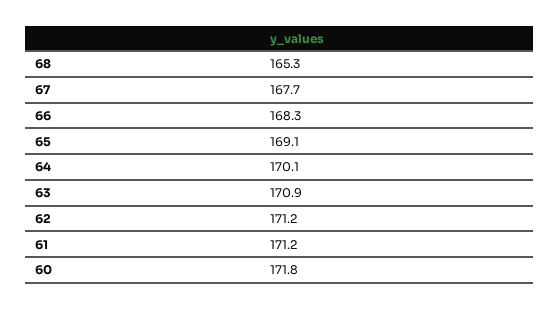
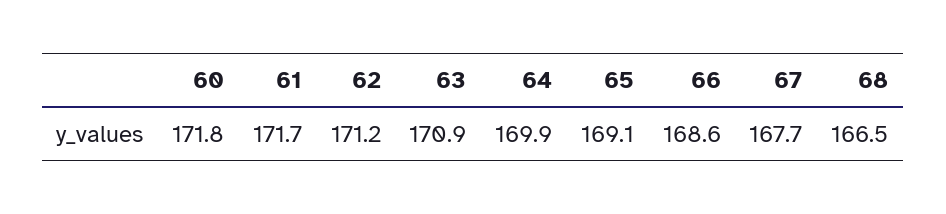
68: 165.3 -> 166.5
66: 168.3 -> 168.6
64: 170.1 -> 169.9
61: 171.2 -> 171.7

